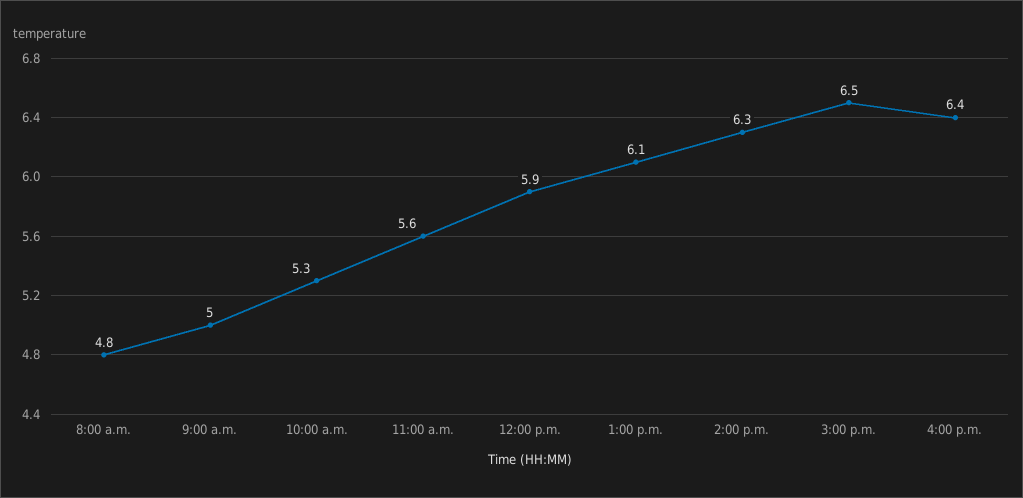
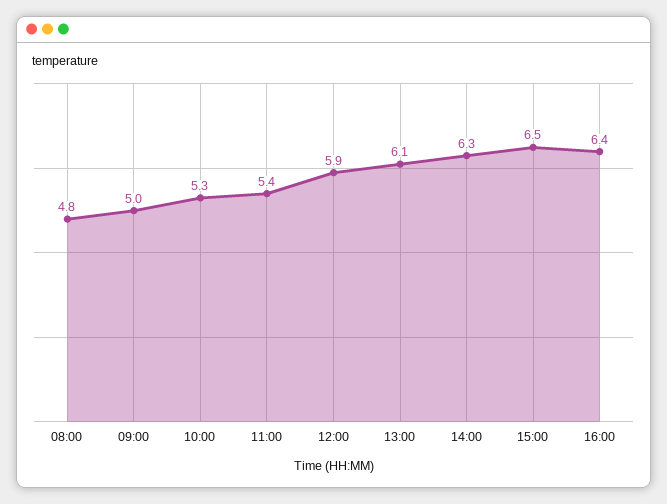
11:00 a.m.: 5.6 -> 5.4

